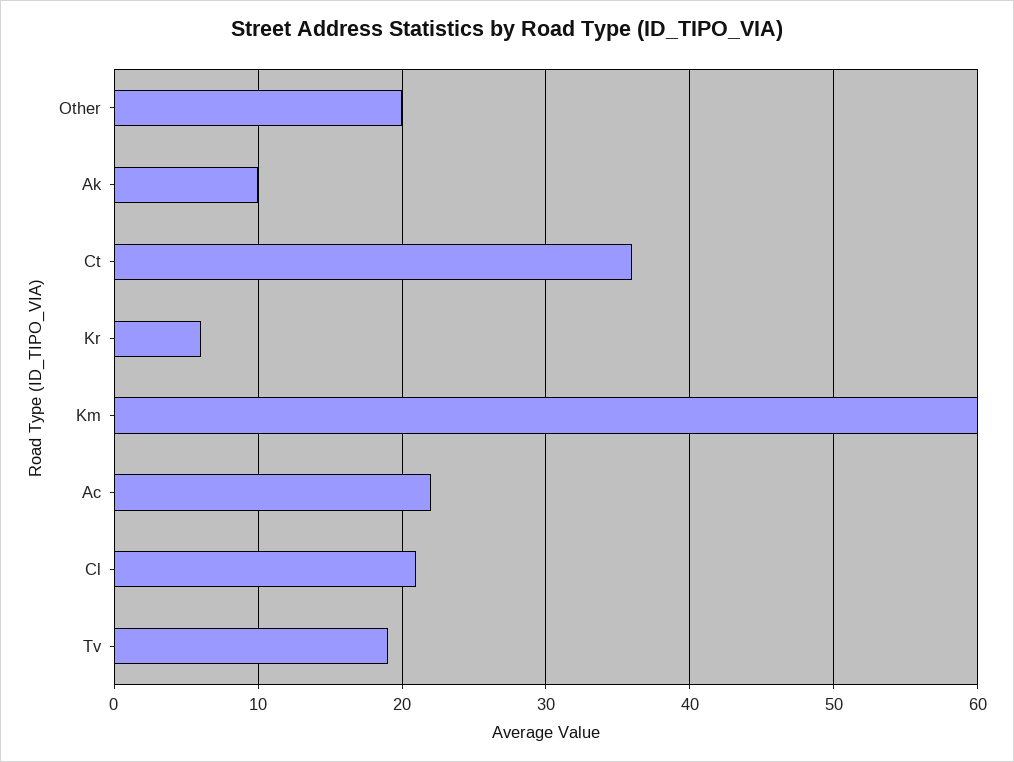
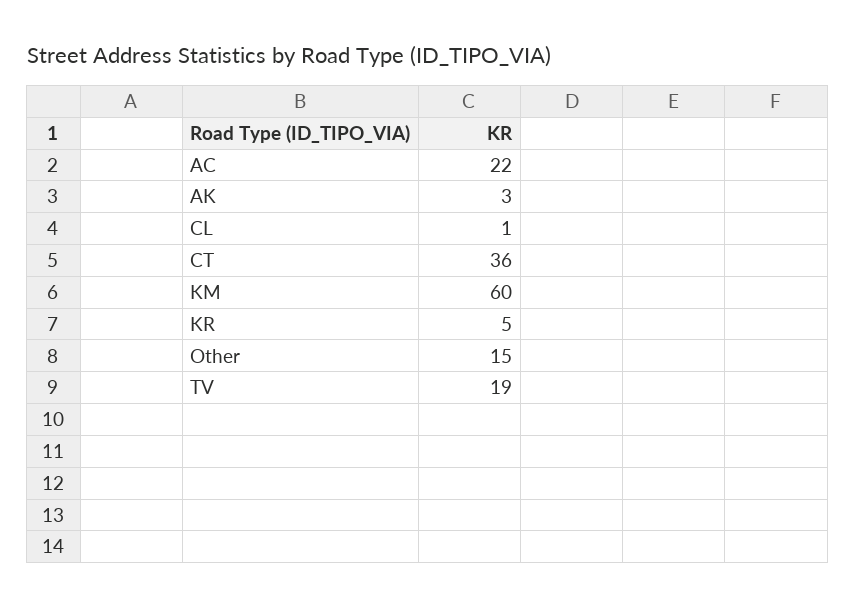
Other: 20 -> 15
Ak: 10 -> 3
Kr: 6 -> 5
Cl: 21 -> 1

